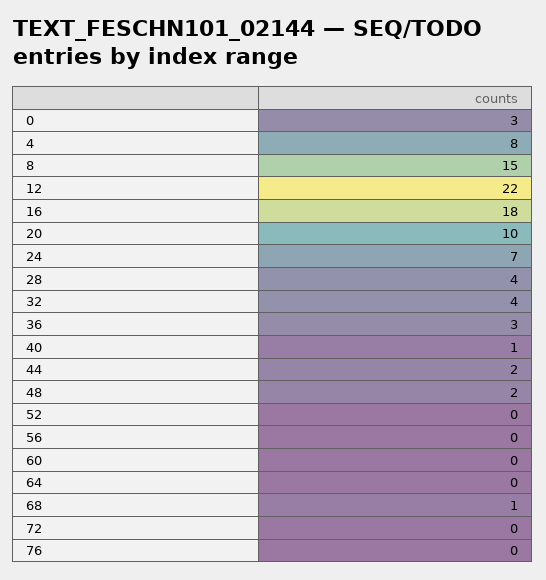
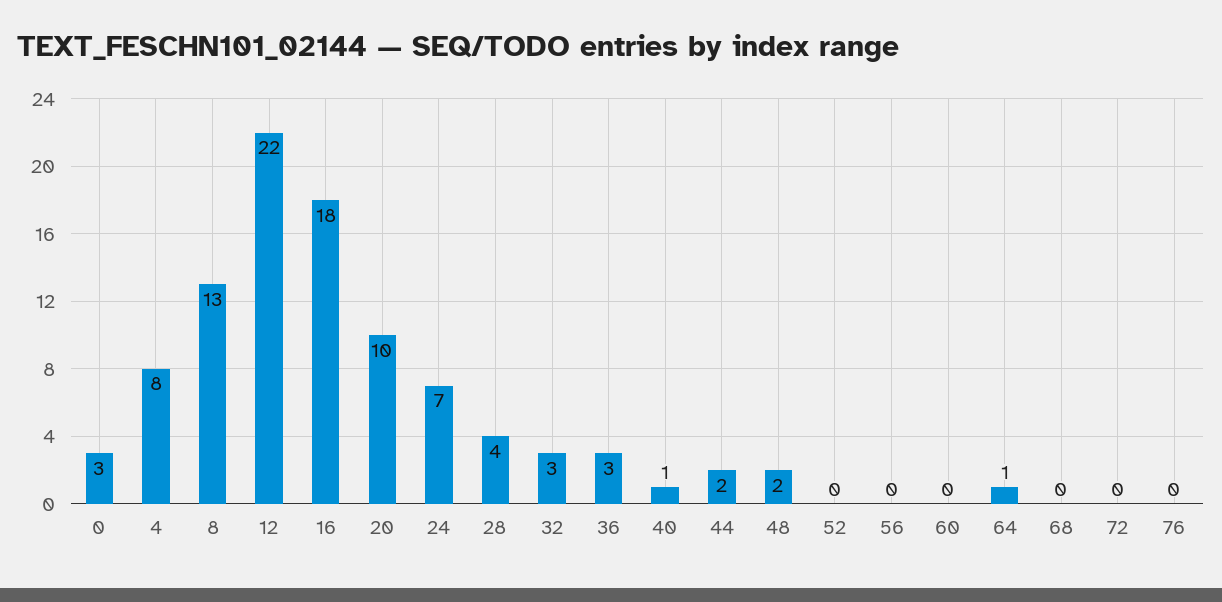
8: 15 -> 13
32: 4 -> 3
64: 0 -> 1
68: 1 -> 0

